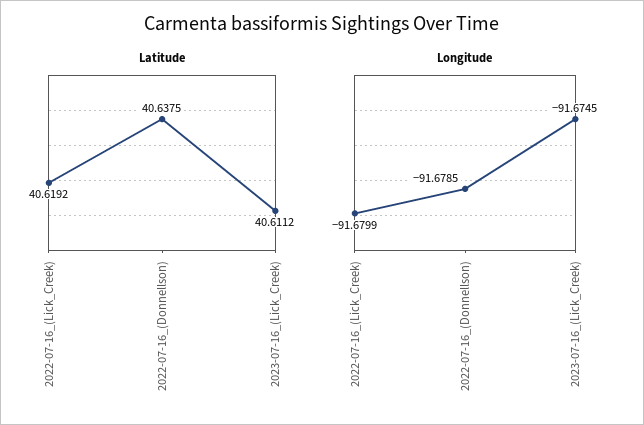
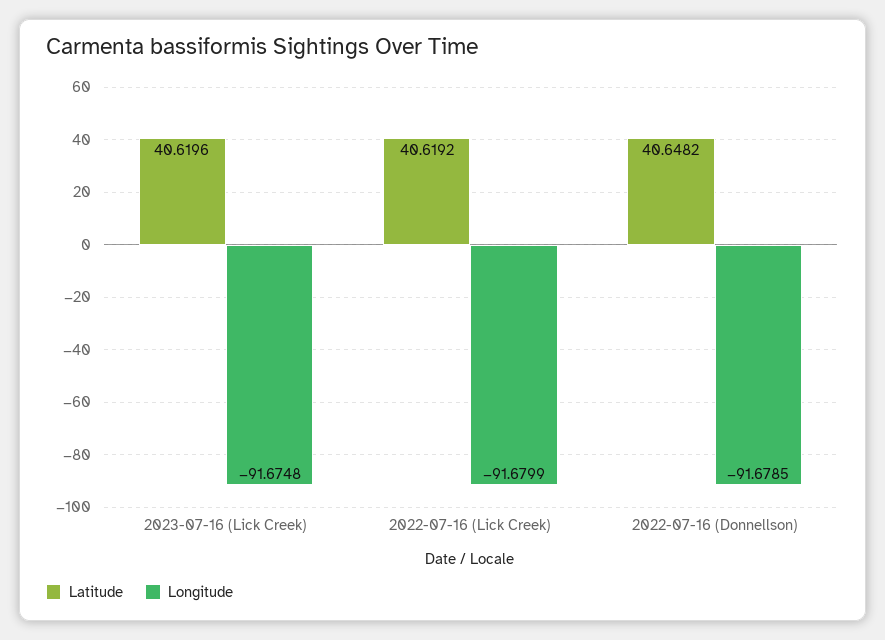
Latitude, 2022-07-16_(Donnellson): 40.6375 -> 40.6482
Latitude, 2023-07-16_(Lick_Creek): 40.6112 -> 40.6196
Longitude, 2023-07-16_(Lick_Creek): -91.6745 -> -91.6748

